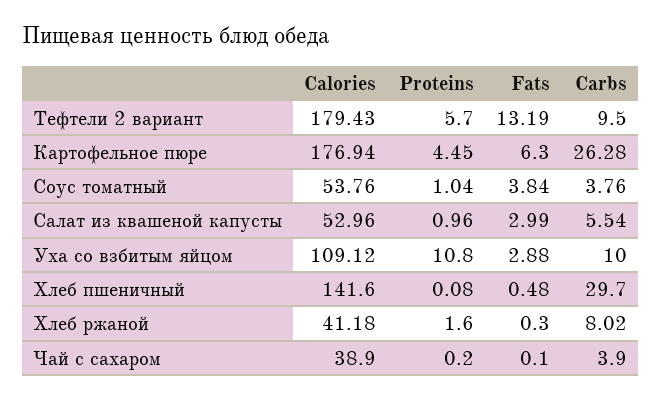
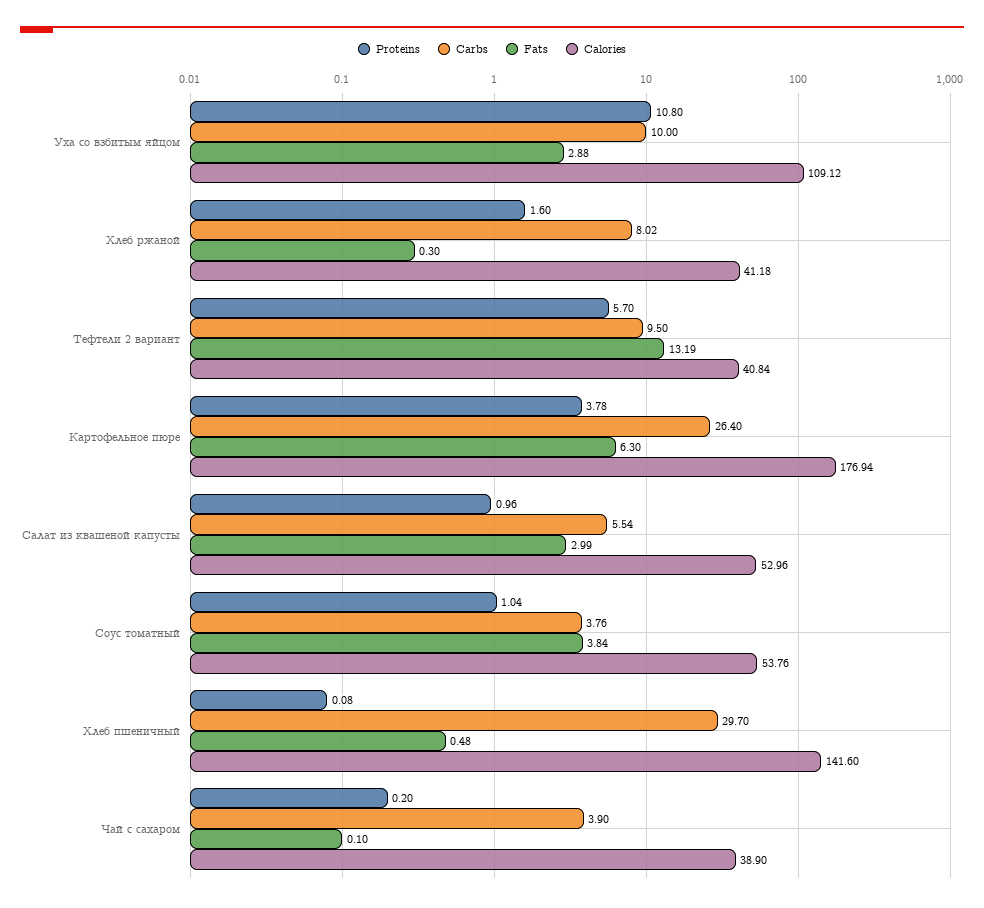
Calories, Тефтели 2 вариант: 179.43 -> 40.84
Proteins, Картофельное пюре: 4.45 -> 3.78
Carbs, Картофельное пюре: 26.28 -> 26.4

